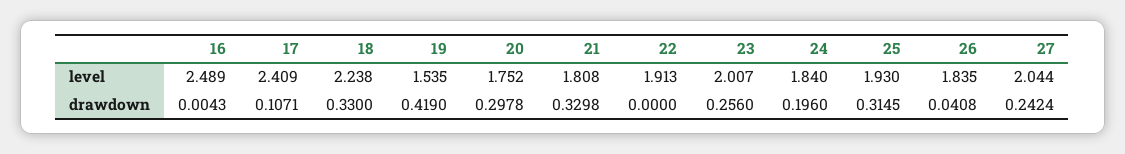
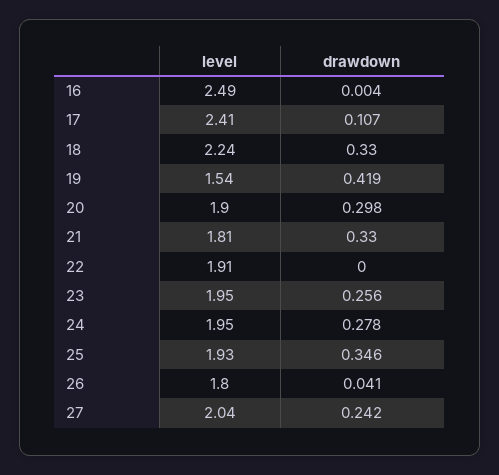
20, level: 1.752 -> 1.9
23, level: 2.007 -> 1.95
24, level: 1.84 -> 1.95
26, level: 1.835 -> 1.8
24, drawdown: 0.196 -> 0.278
25, drawdown: 0.3145 -> 0.346

